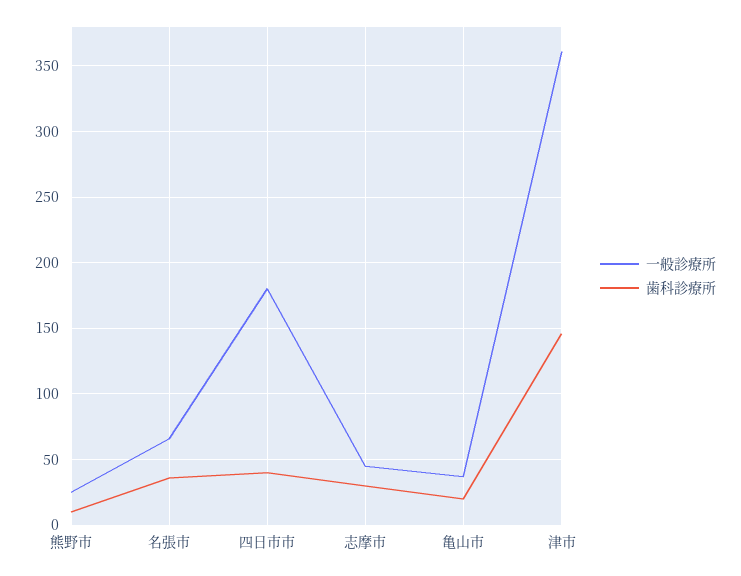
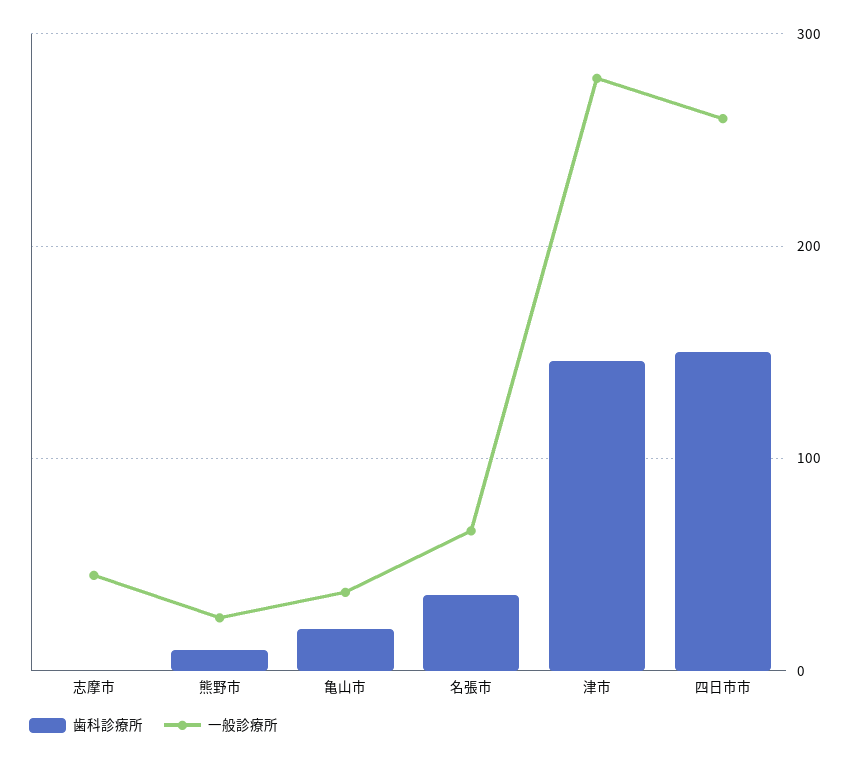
一般診療所, 四日市市: 180 -> 260
歯科診療所, 四日市市: 40 -> 150
歯科診療所, 志摩市: 30 -> 0
一般診療所, 津市: 360 -> 280

